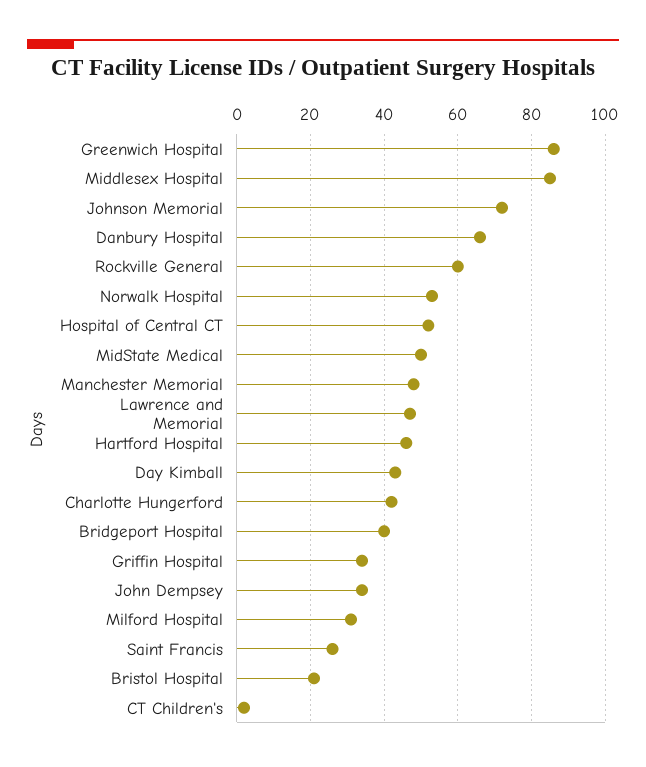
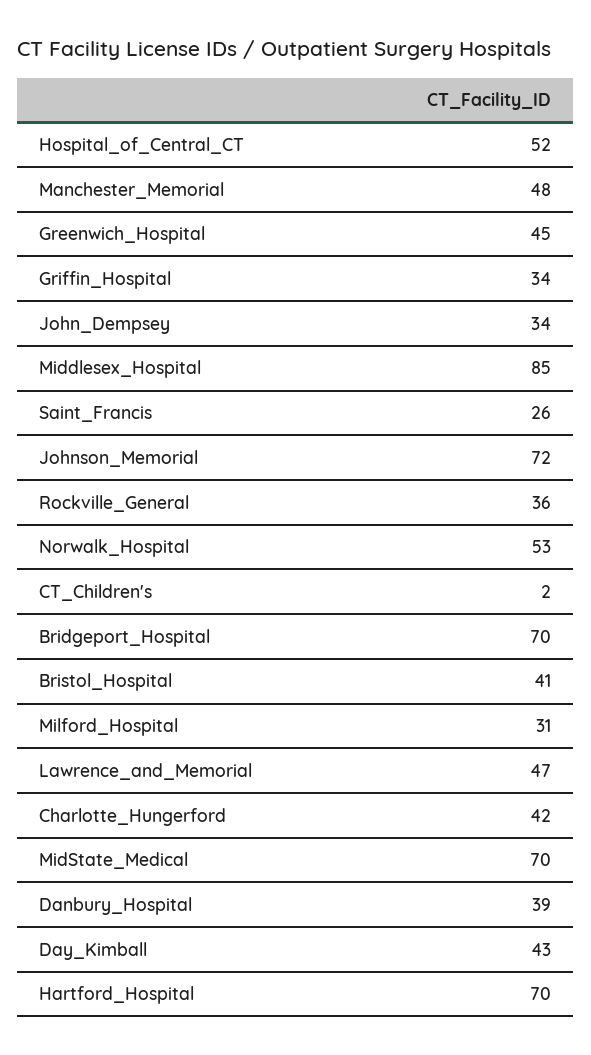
Greenwich Hospital: 85 -> 45
Danbury Hospital: 65 -> 39
Rockville General: 60 -> 36
MidState Medical: 50 -> 70
Hartford Hospital: 45 -> 70
Bridgeport Hospital: 40 -> 70
Bristol Hospital: 20 -> 41

